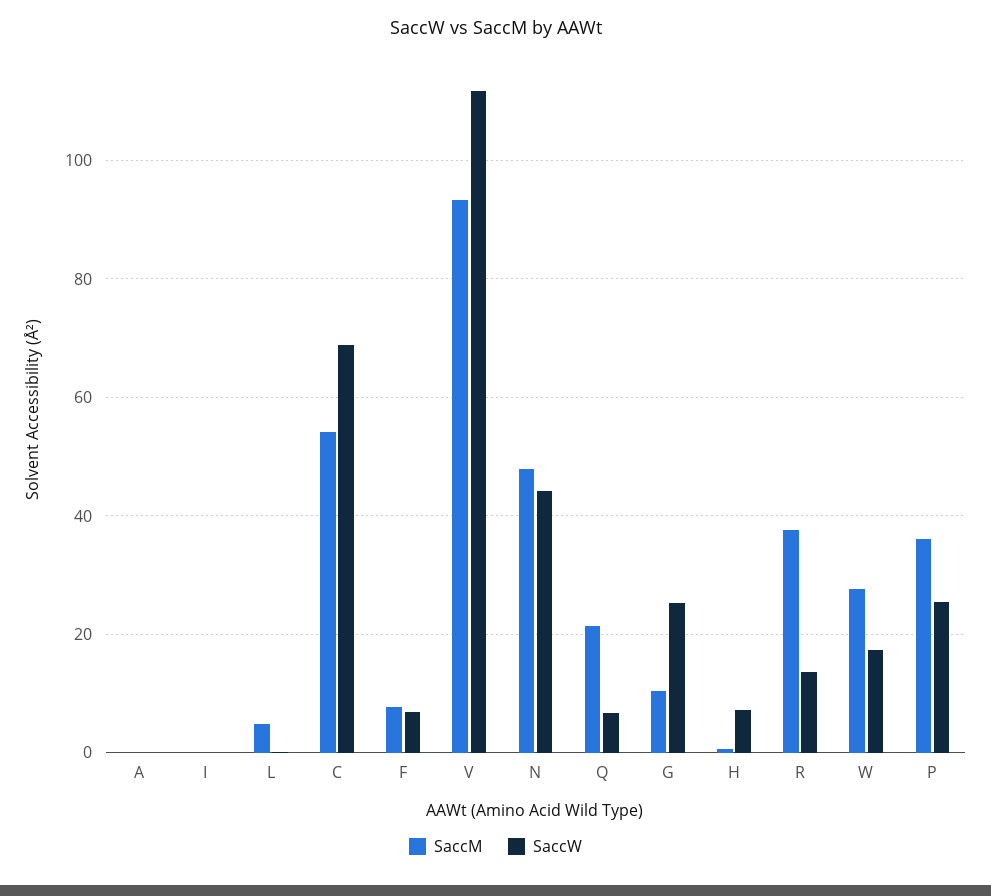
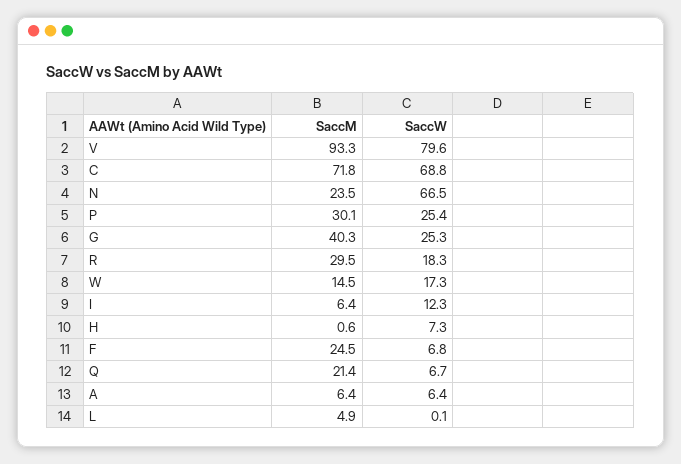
SaccM, A: 0 -> 6.4
SaccW, A: 0 -> 6.4
SaccM, I: 0 -> 6.4
SaccW, I: 0 -> 12.3
SaccM, C: 54 -> 71.8
SaccM, F: 8 -> 24.5
SaccW, V: 112 -> 79.6
SaccM, N: 48 -> 23.5
SaccW, N: 44 -> 66.5
SaccM, G: 10 -> 40.3
SaccM, R: 38 -> 29.5
SaccW, R: 14 -> 18.3
SaccM, W: 28 -> 14.5
SaccM, P: 36 -> 30.1

